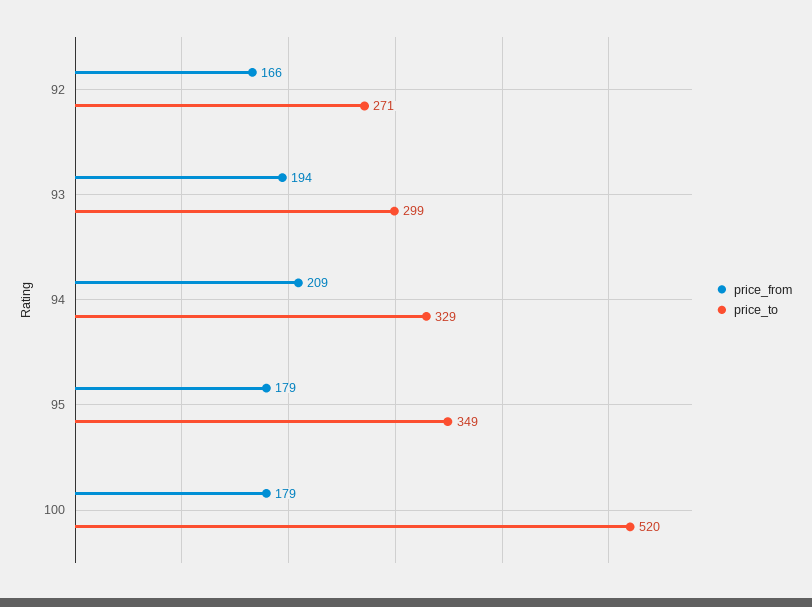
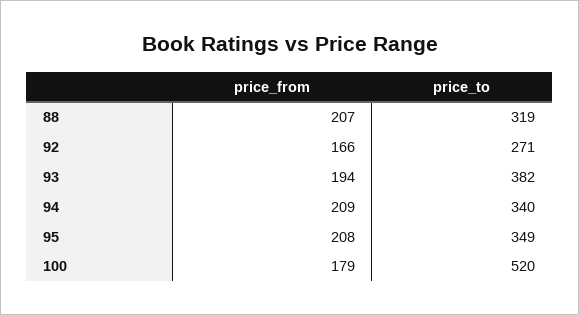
price_to, 93: 299 -> 382
price_to, 94: 329 -> 340
price_from, 95: 179 -> 208
price_from, 88: none -> 207
price_to, 88: none -> 319

